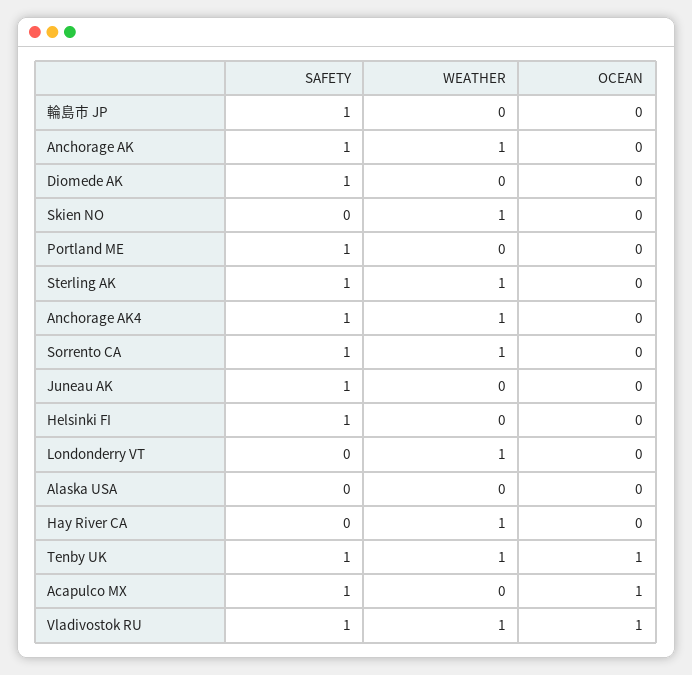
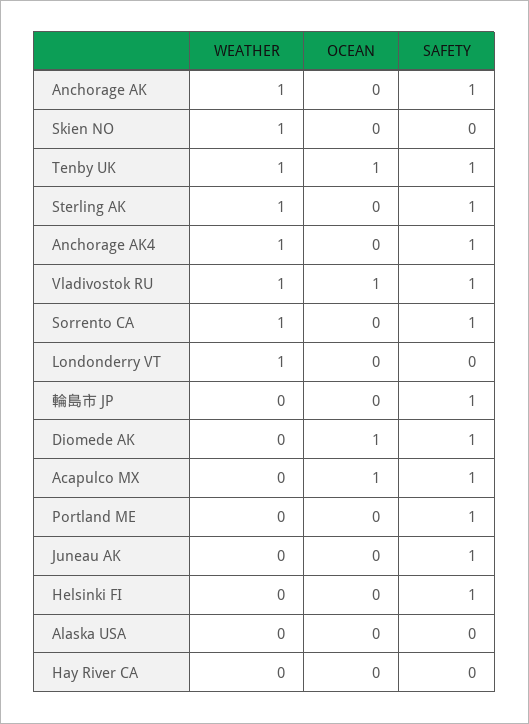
OCEAN, Diomede AK: 0 -> 1
WEATHER, Hay River CA: 1 -> 0

